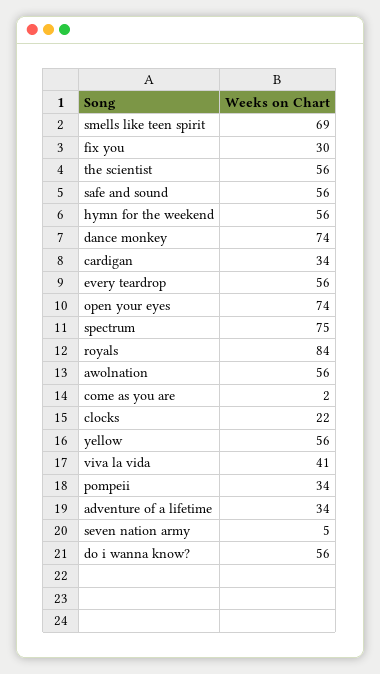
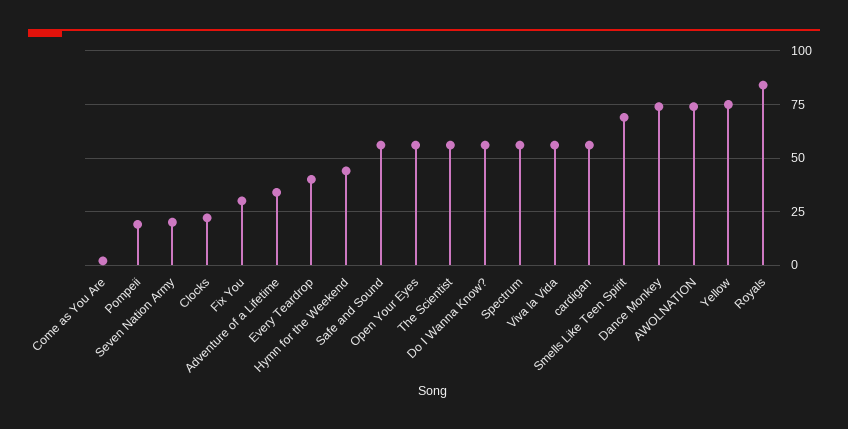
hymn for the weekend: 56 -> 45
cardigan: 34 -> 55
every teardrop: 56 -> 40
open your eyes: 74 -> 55
spectrum: 75 -> 55
awolnation: 56 -> 75
yellow: 56 -> 75
viva la vida: 41 -> 55
pompeii: 34 -> 20
seven nation army: 5 -> 20

